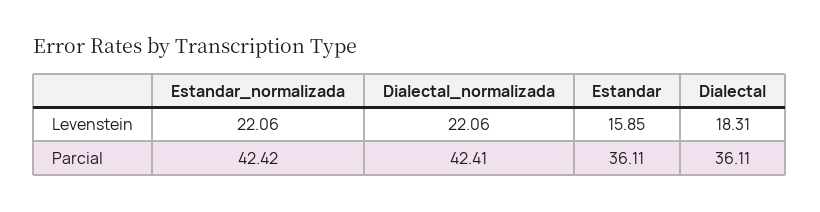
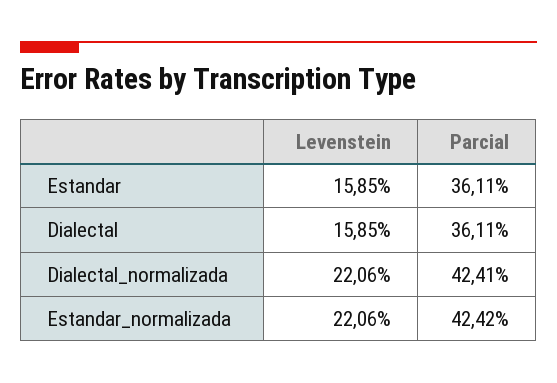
Dialectal, Levenstein: 18.31 -> 15.85

